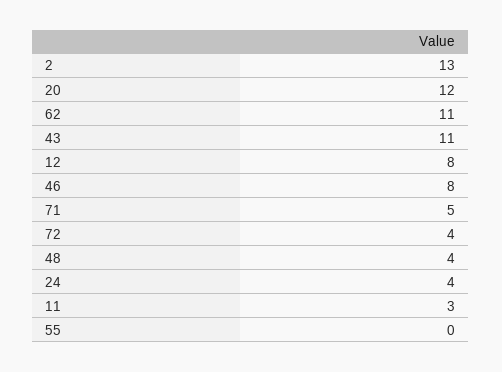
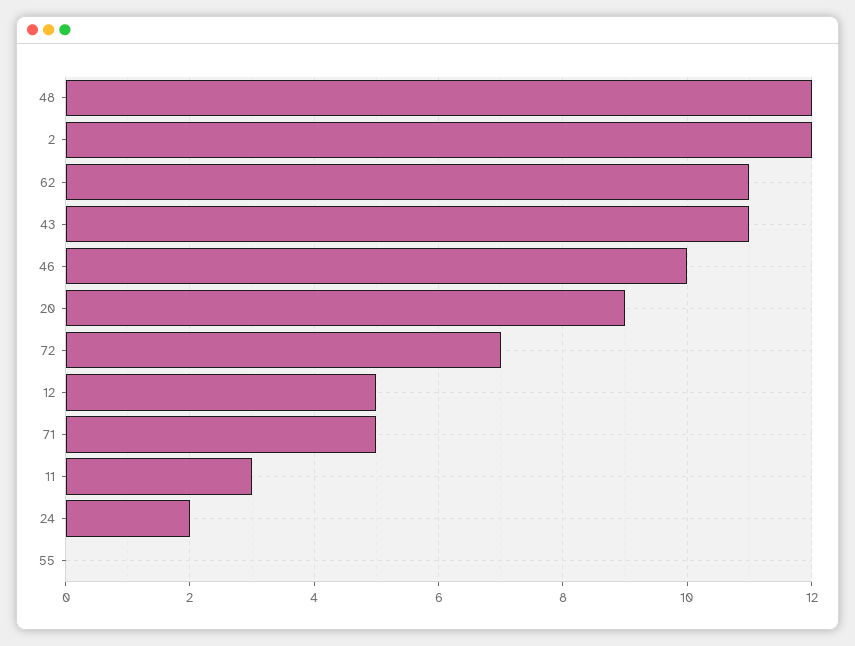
2: 13 -> 12
20: 12 -> 9
12: 8 -> 5
46: 8 -> 10
72: 4 -> 7
48: 4 -> 12
24: 4 -> 2

